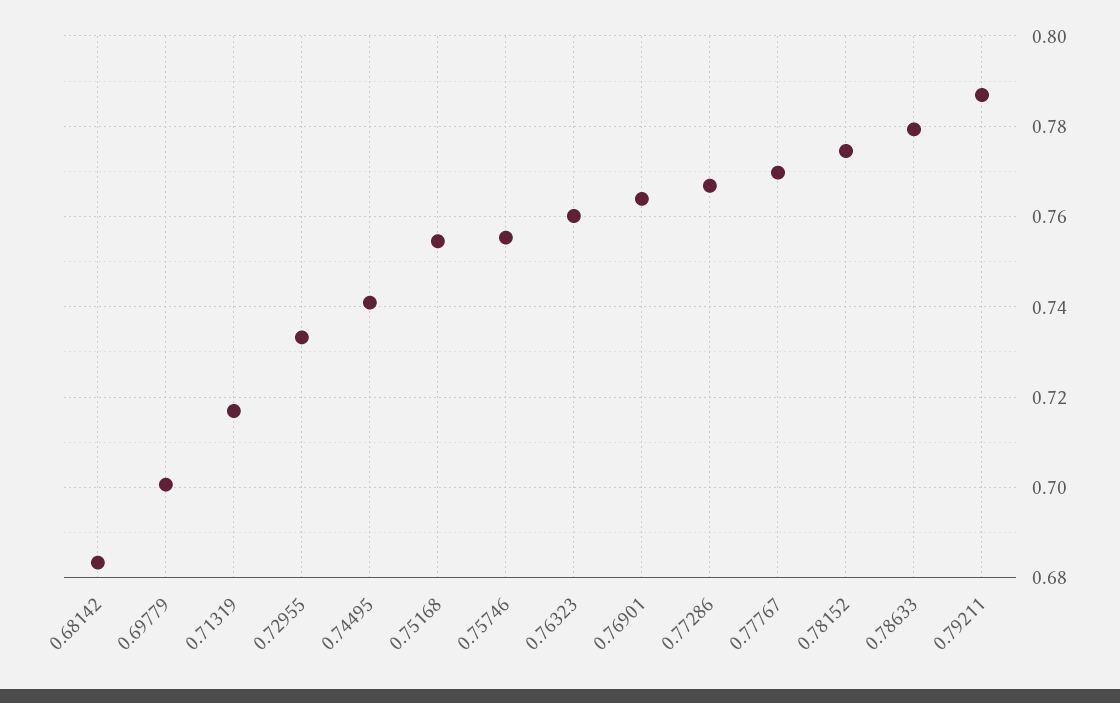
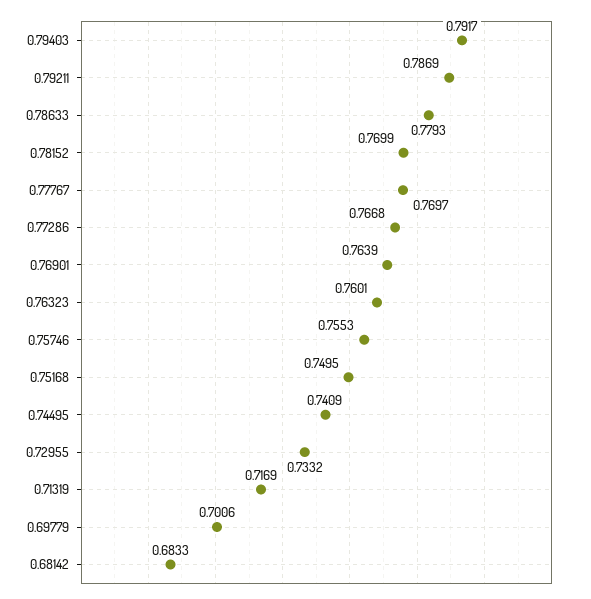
0.75168: 0.754 -> 0.7495
0.78152: 0.774 -> 0.7699
0.79403: none -> 0.7917

